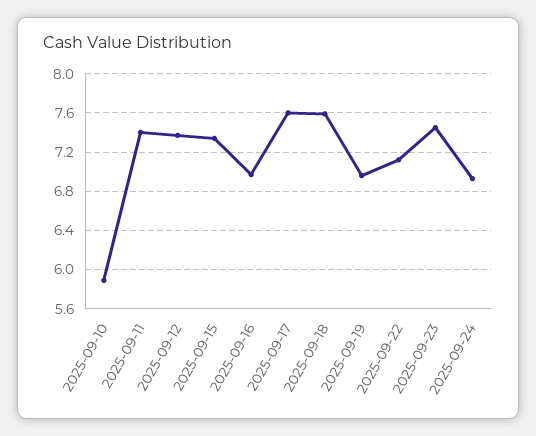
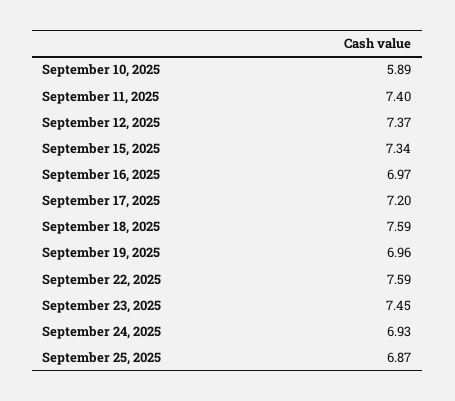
2025-09-17: 7.6 -> 7.2
2025-09-22: 7.1 -> 7.59
September 25, 2025: none -> 6.87

